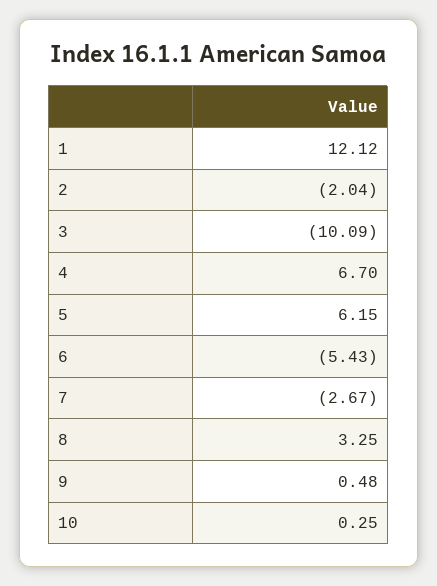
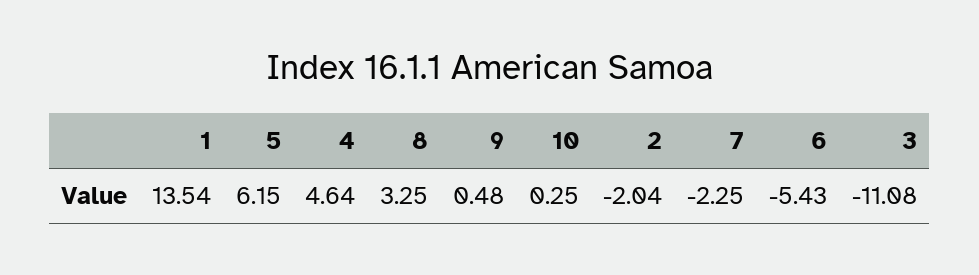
1: 12.12 -> 13.54
3: -10.09 -> -11.08
4: 6.7 -> 4.64
7: -2.67 -> -2.25

